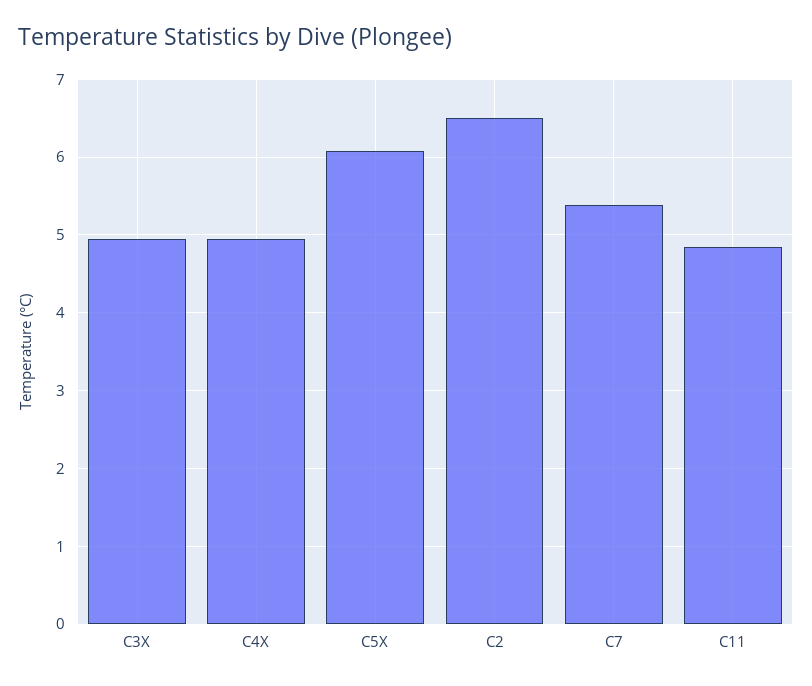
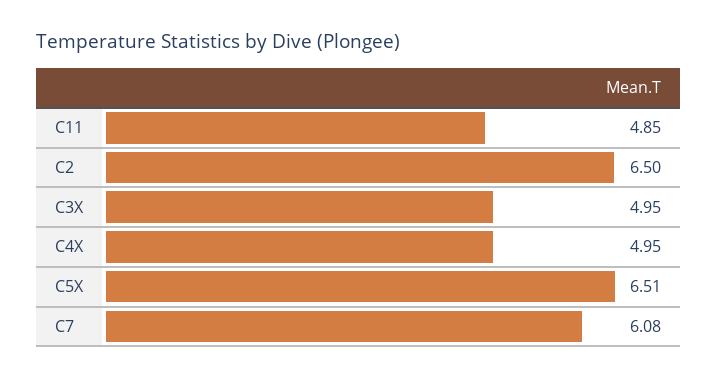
C5X: 6.1 -> 6.51
C7: 5.4 -> 6.08

